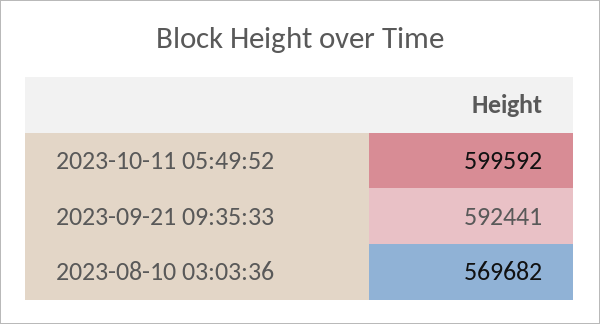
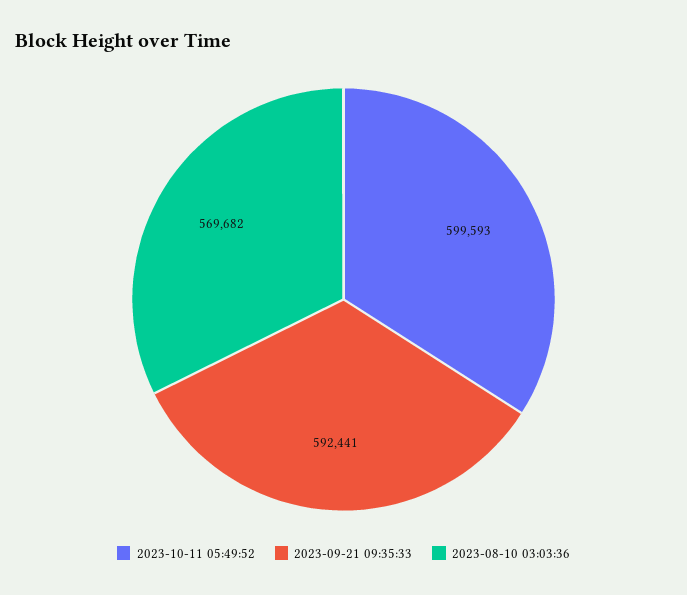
2023-10-11 05:49:52: 599592 -> 599593

